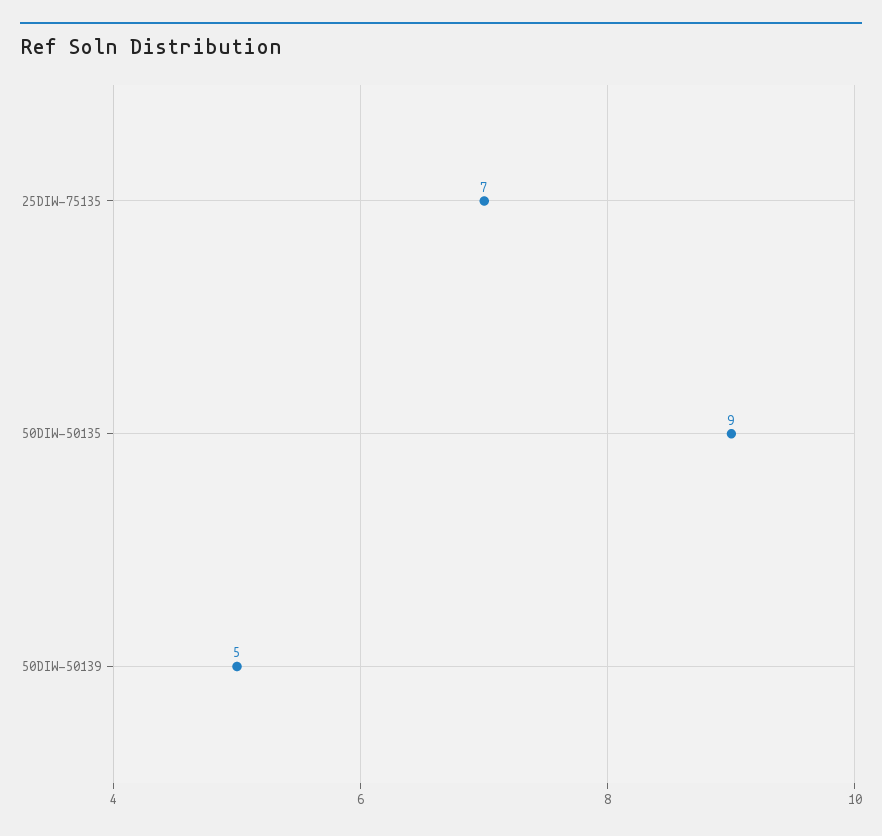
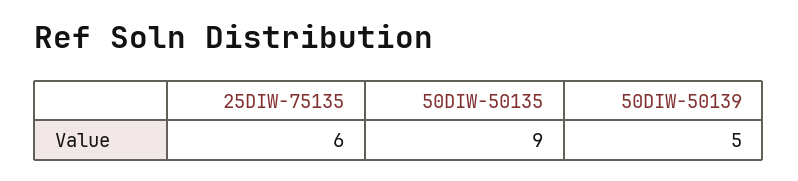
25DIW-75135: 7 -> 6

